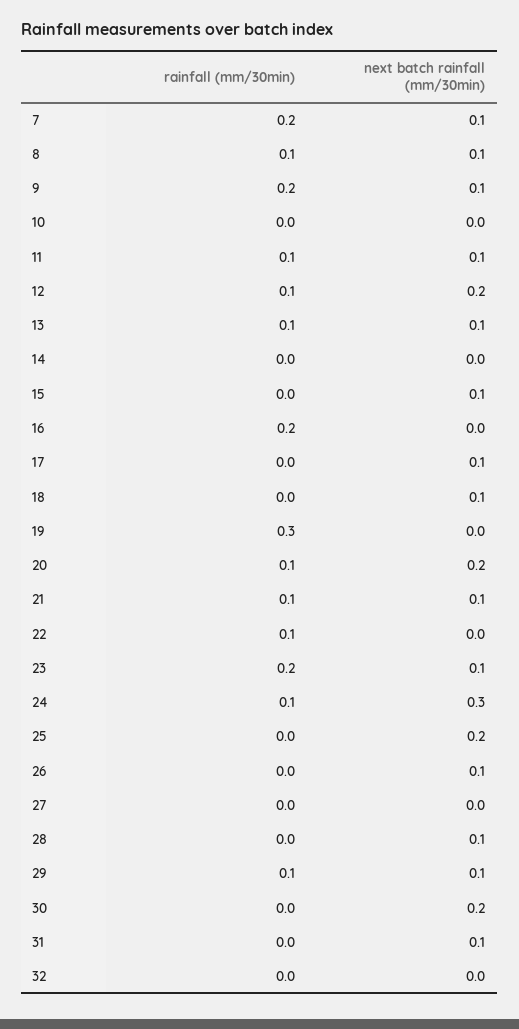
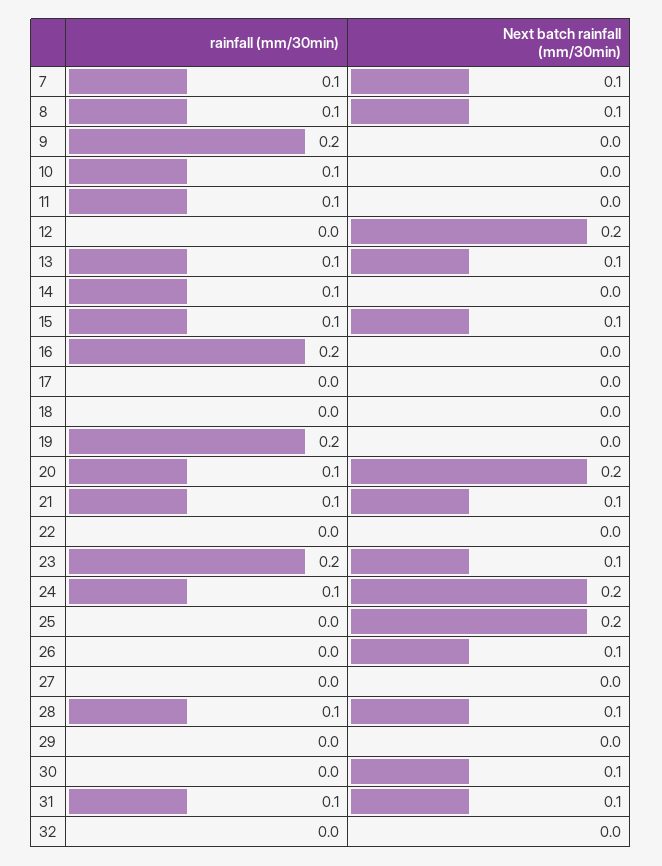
rainfall (mm/30min), 7: 0.2 -> 0.1
next batch rainfall (mm/30min), 9: 0.1 -> 0
rainfall (mm/30min), 10: 0 -> 0.1
next batch rainfall (mm/30min), 11: 0.1 -> 0
rainfall (mm/30min), 12: 0.1 -> 0
rainfall (mm/30min), 14: 0 -> 0.1
rainfall (mm/30min), 15: 0 -> 0.1
next batch rainfall (mm/30min), 17: 0.1 -> 0
next batch rainfall (mm/30min), 18: 0.1 -> 0
rainfall (mm/30min), 19: 0.3 -> 0.2
rainfall (mm/30min), 22: 0.1 -> 0
next batch rainfall (mm/30min), 24: 0.3 -> 0.2
rainfall (mm/30min), 28: 0 -> 0.1
rainfall (mm/30min), 29: 0.1 -> 0
next batch rainfall (mm/30min), 29: 0.1 -> 0
next batch rainfall (mm/30min), 30: 0.2 -> 0.1
rainfall (mm/30min), 31: 0 -> 0.1

